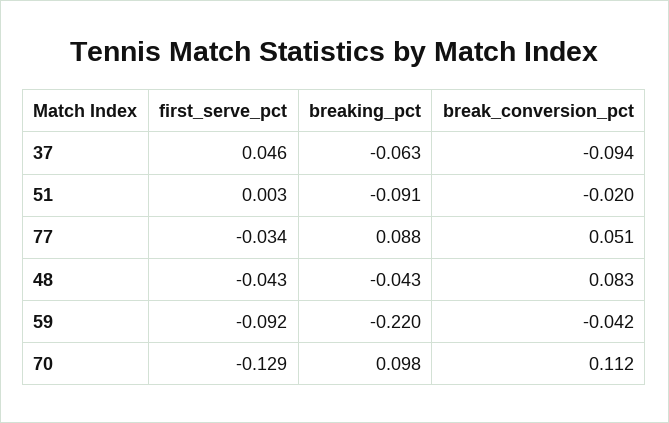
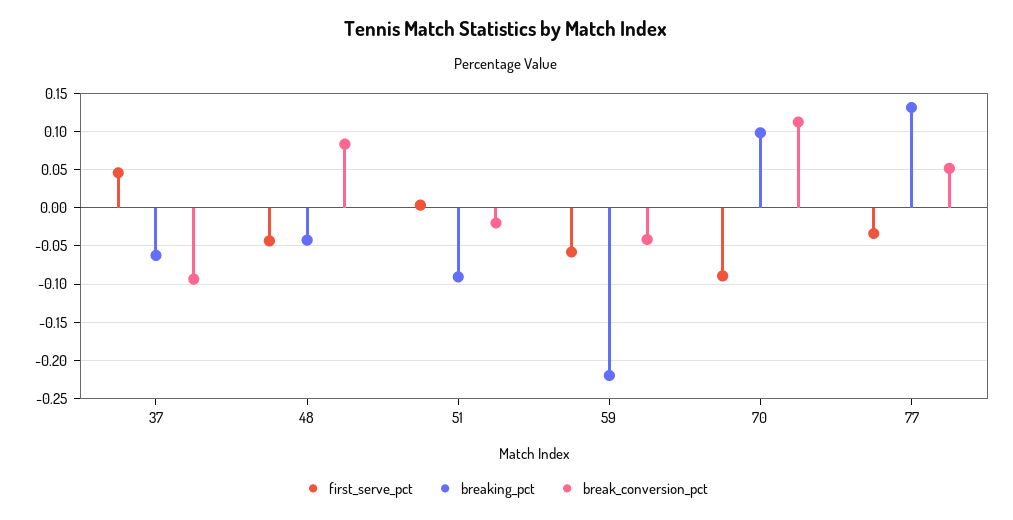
breaking_pct, 77: 0.088 -> 0.13
first_serve_pct, 59: -0.092 -> -0.06
first_serve_pct, 70: -0.129 -> -0.09

